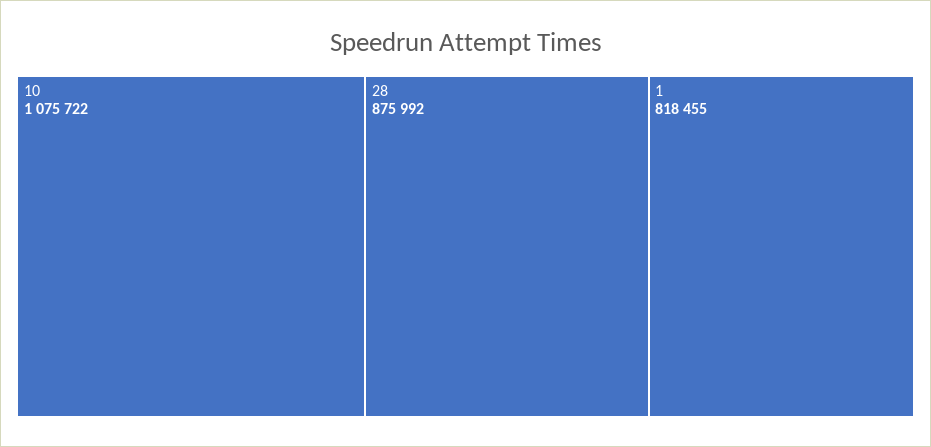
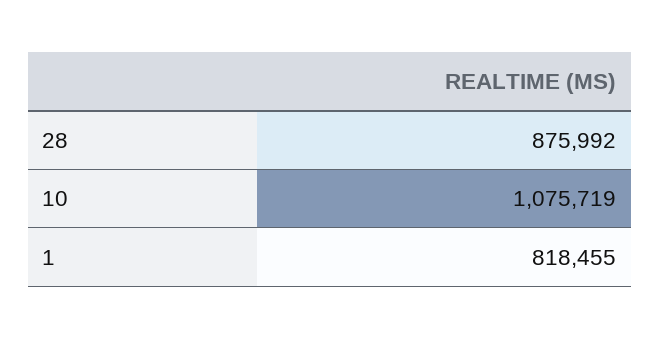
10: 1075722 -> 1075719

